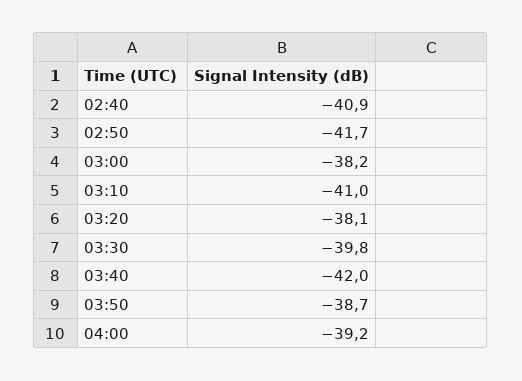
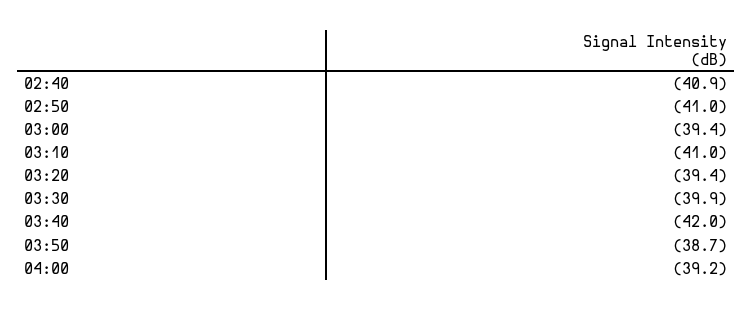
02:50: -41.7 -> -41
03:00: -38.2 -> -39.4
03:20: -38.1 -> -39.4
03:30: -39.8 -> -39.9

